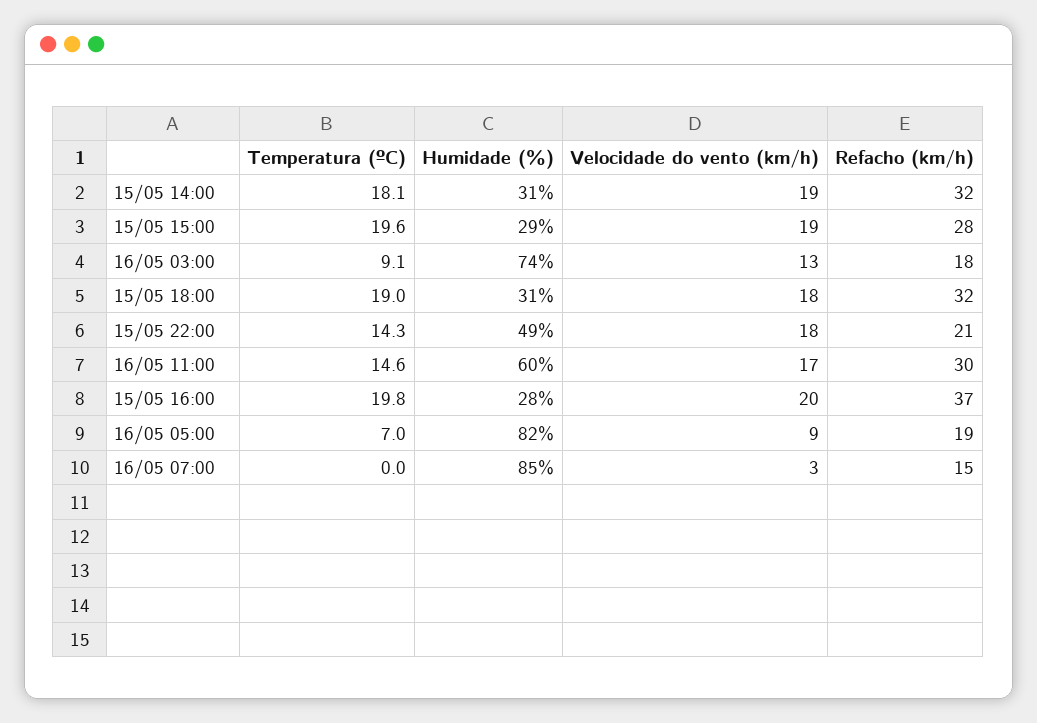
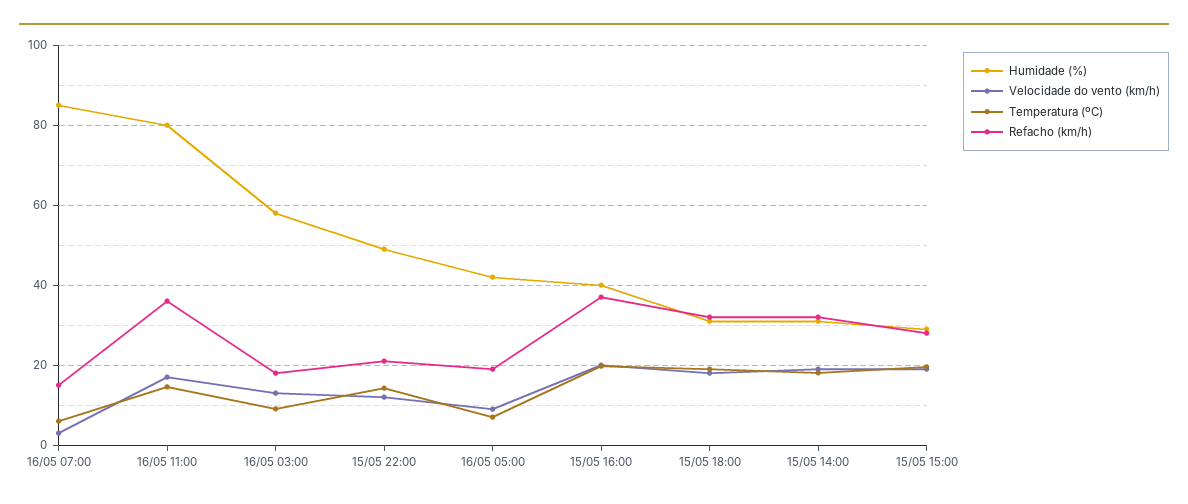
Humidade (%), 16/05 03:00: 74 -> 58
Velocidade do vento (km/h), 15/05 22:00: 18 -> 12
Humidade (%), 16/05 11:00: 60 -> 80
Refacho (km/h), 16/05 11:00: 30 -> 36
Humidade (%), 15/05 16:00: 28 -> 40
Humidade (%), 16/05 05:00: 82 -> 42
Temperatura (ºC), 16/05 07:00: 0 -> 6

